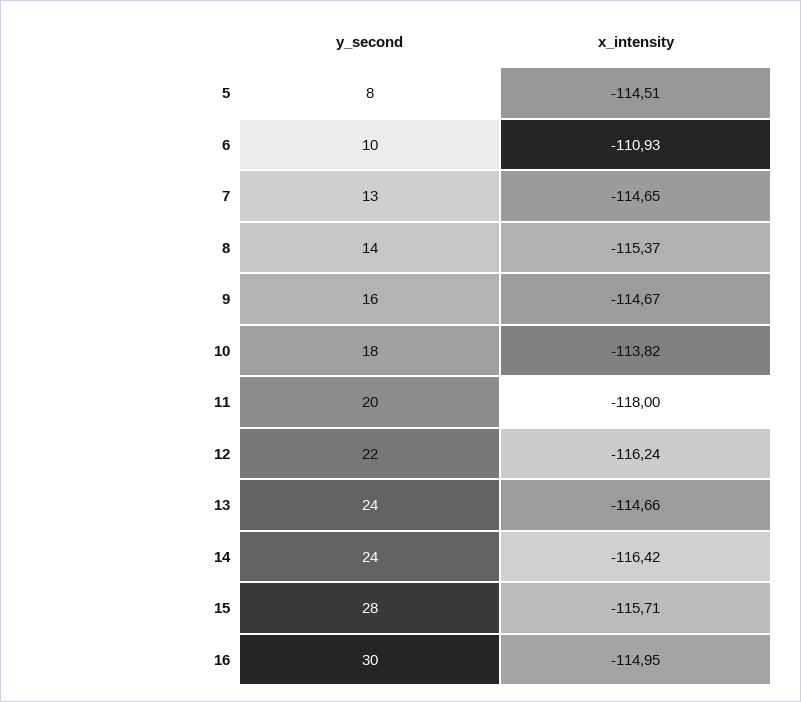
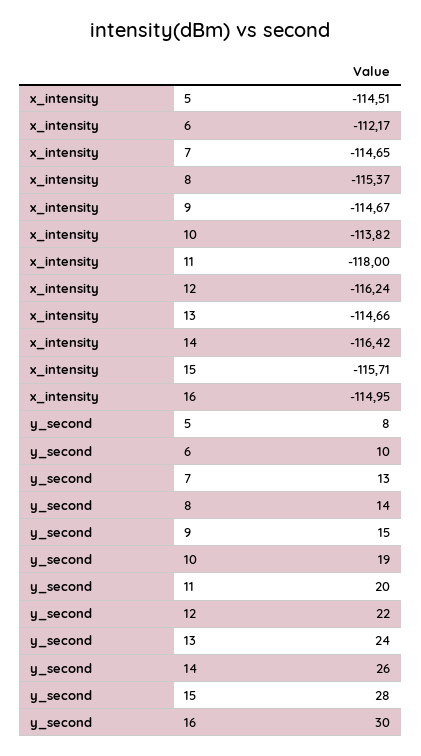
x_intensity, 6: -110.93 -> -112.17
y_second, 9: 16 -> 15
y_second, 10: 18 -> 19
y_second, 14: 24 -> 26

